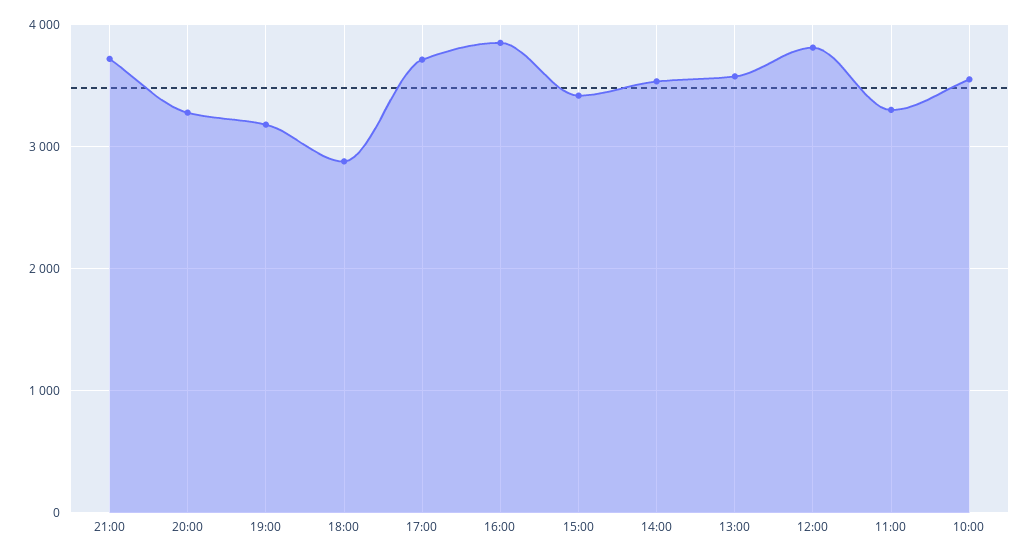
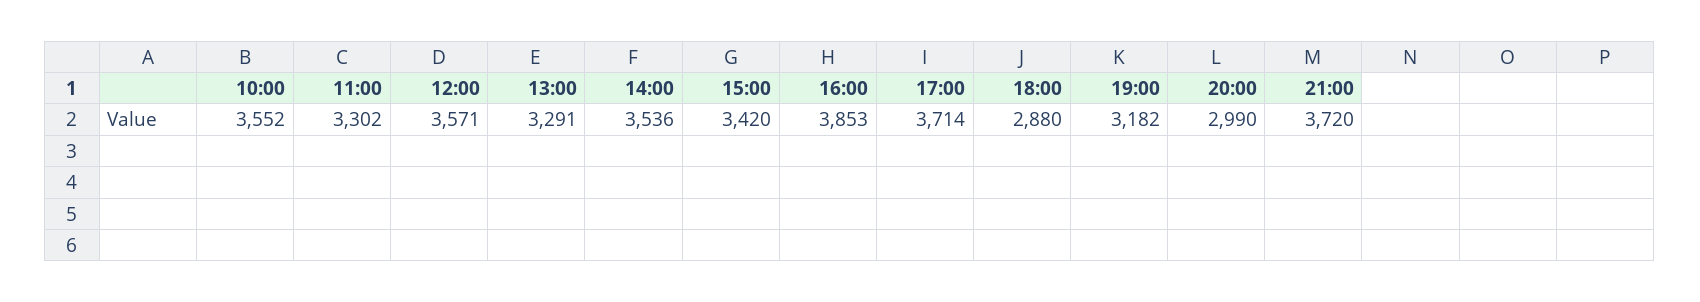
20:00: 3300 -> 2990
13:00: 3600 -> 3291
12:00: 3800 -> 3571

